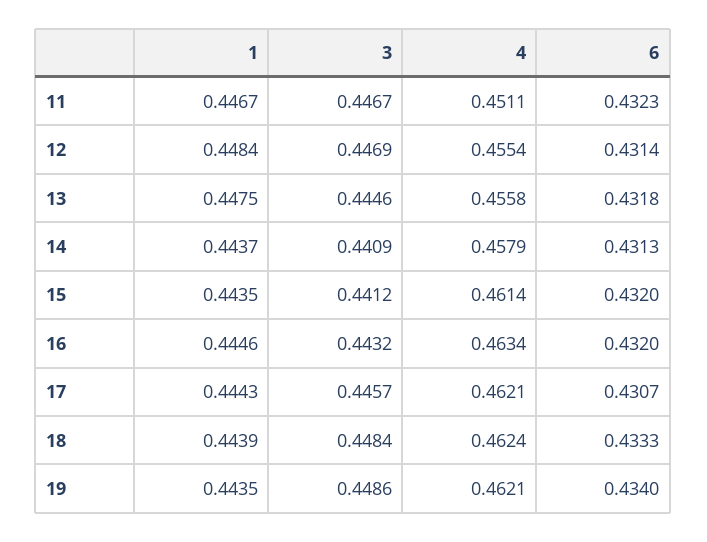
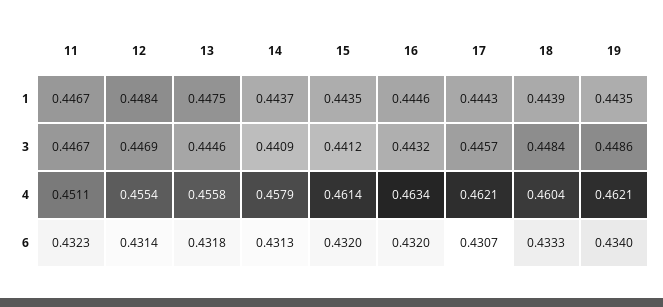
4, 18: 0.4624 -> 0.4604

